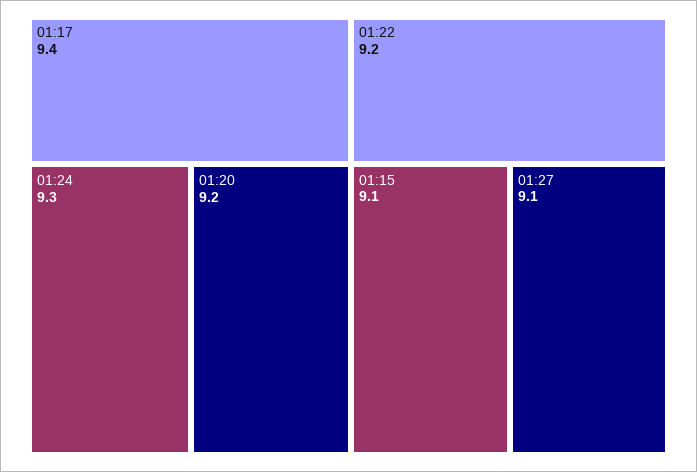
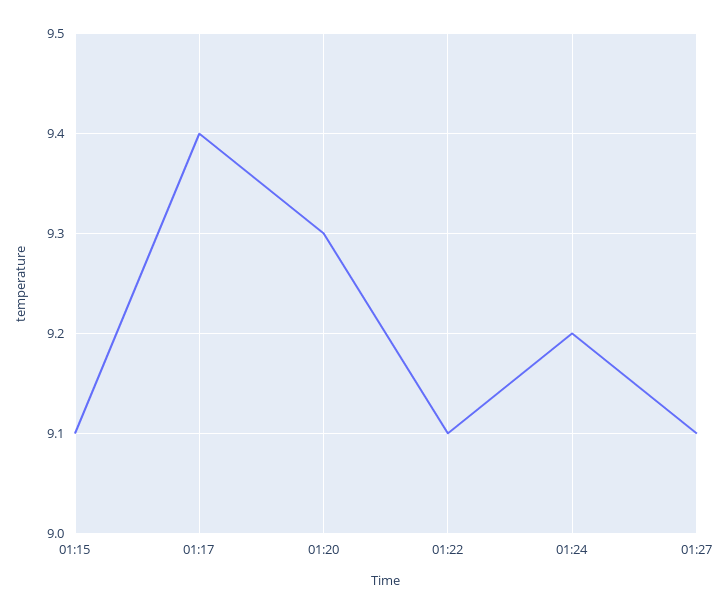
01:24: 9.3 -> 9.2
01:20: 9.2 -> 9.3
01:22: 9.2 -> 9.1

